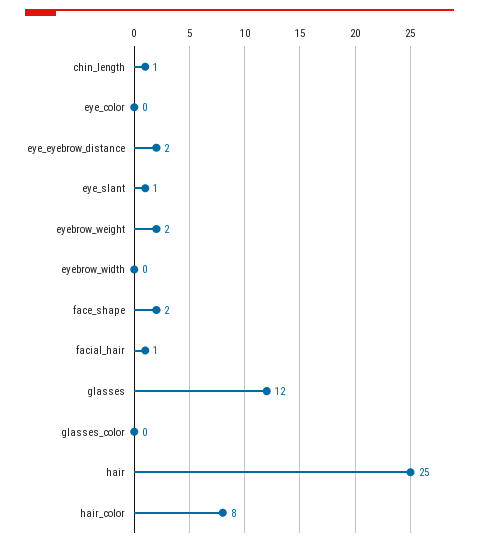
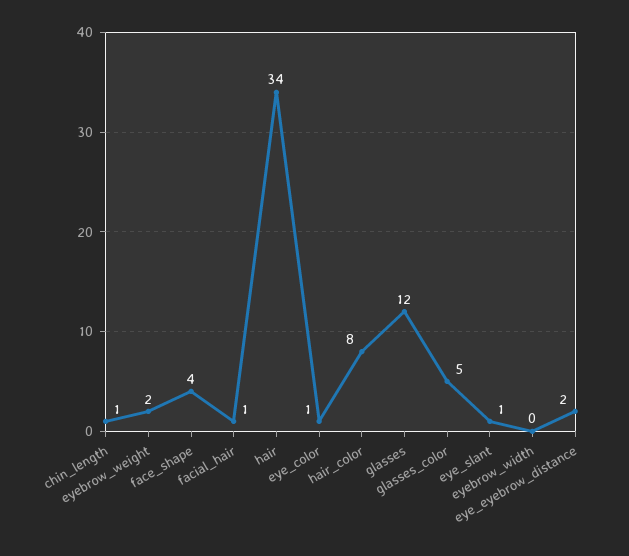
eye_color: 0 -> 1
face_shape: 2 -> 4
glasses_color: 0 -> 5
hair: 25 -> 34

